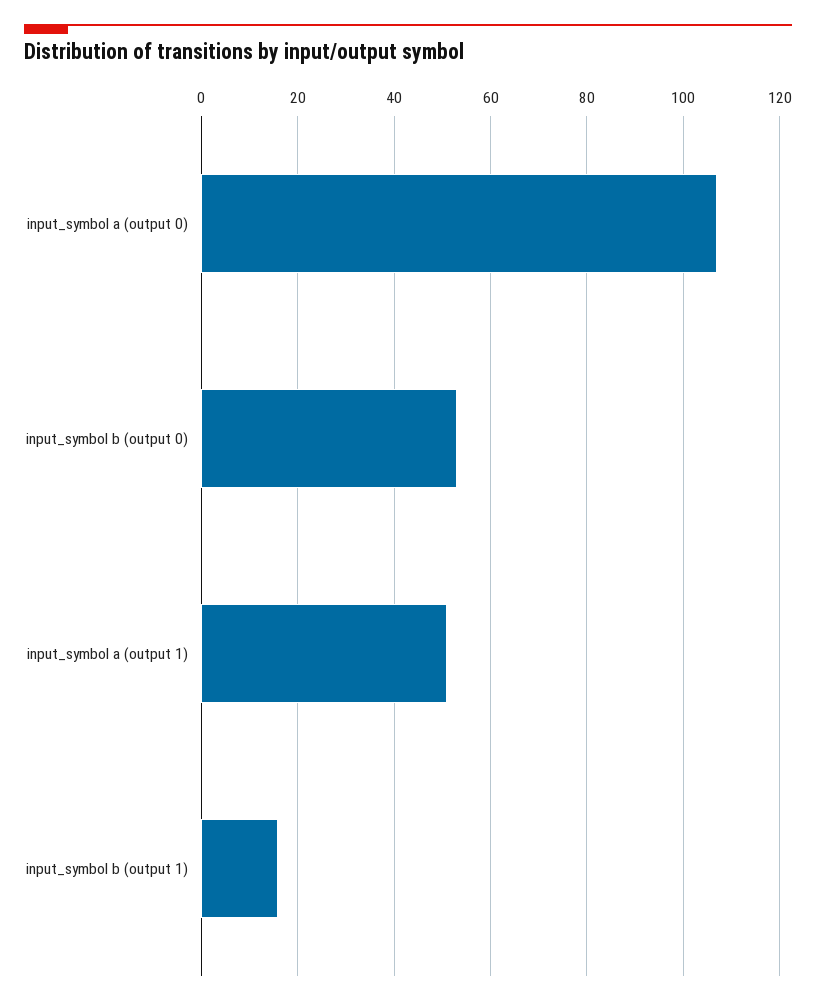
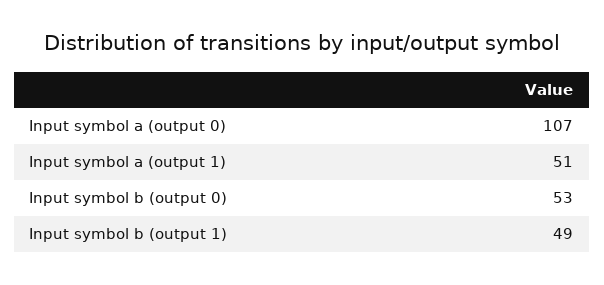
input_symbol b (output 1): 15 -> 49

